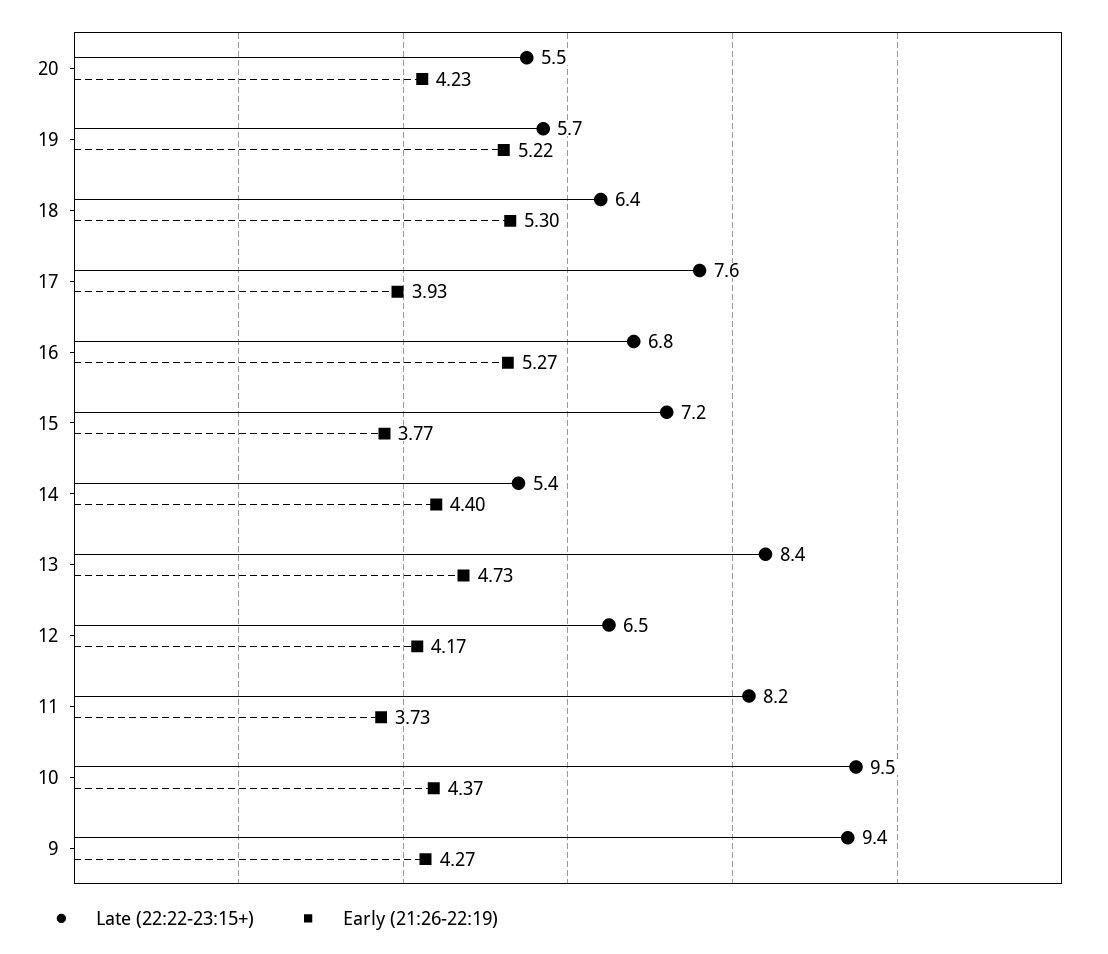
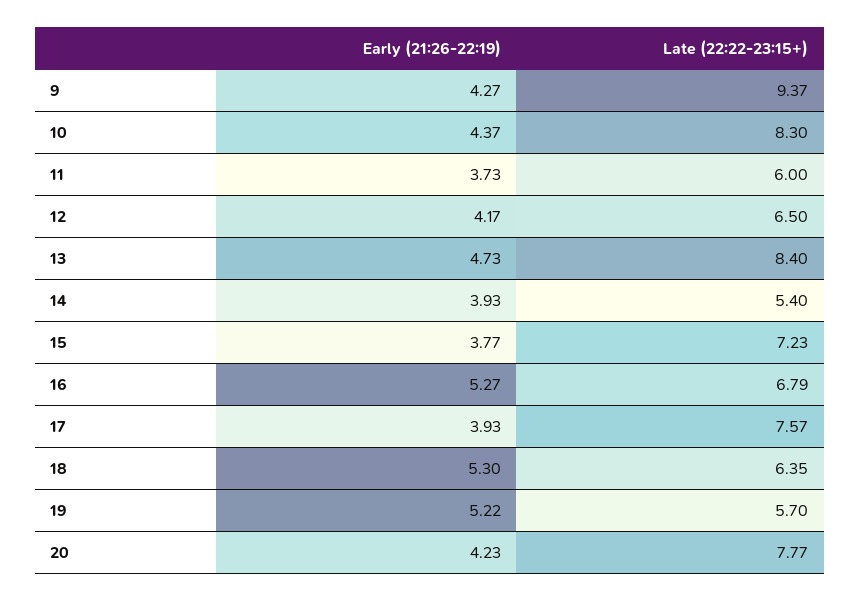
Late (22:22-23:15+), 20: 5.5 -> 7.77
Early (21:26-22:19), 14: 4.4 -> 3.93
Late (22:22-23:15+), 11: 8.2 -> 6
Late (22:22-23:15+), 10: 9.5 -> 8.3

